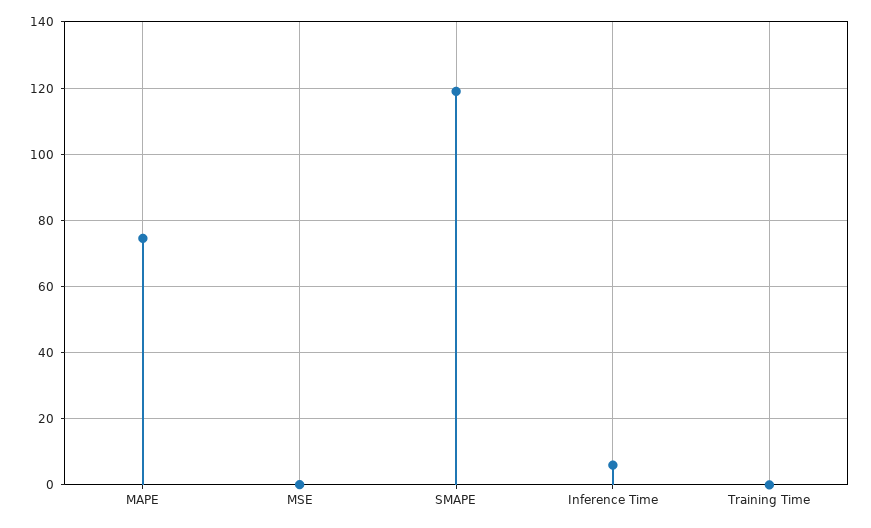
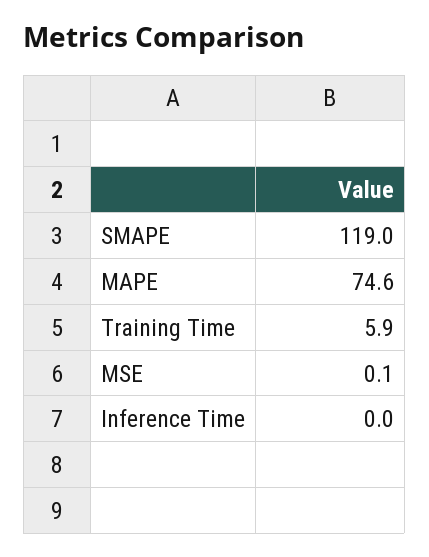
Inference Time: 6 -> 0
Training Time: 0 -> 5.9

